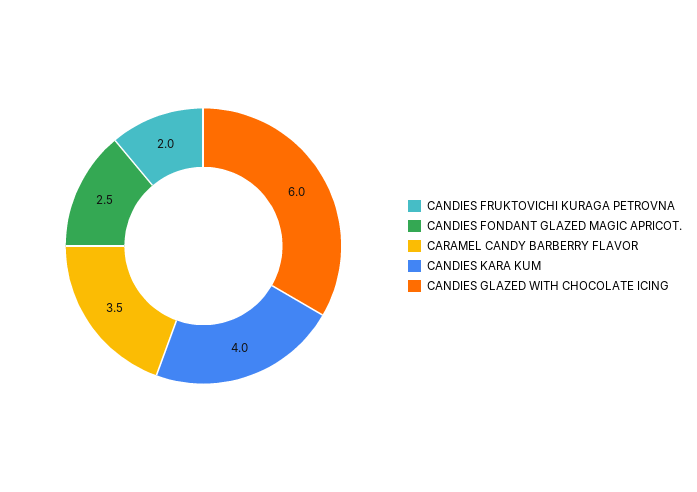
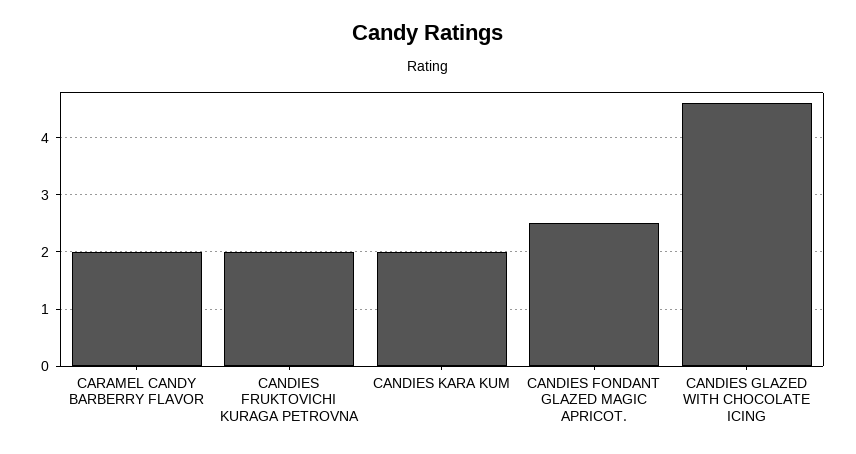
CARAMEL CANDY BARBERRY FLAVOR: 3.5 -> 2
CANDIES KARA KUM: 4 -> 2
CANDIES GLAZED WITH CHOCOLATE ICING: 6 -> 4.5

